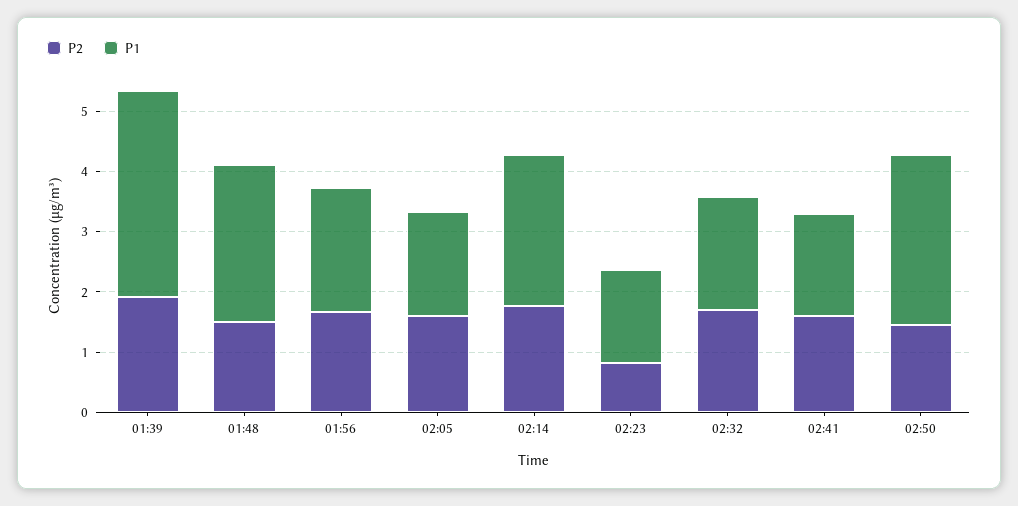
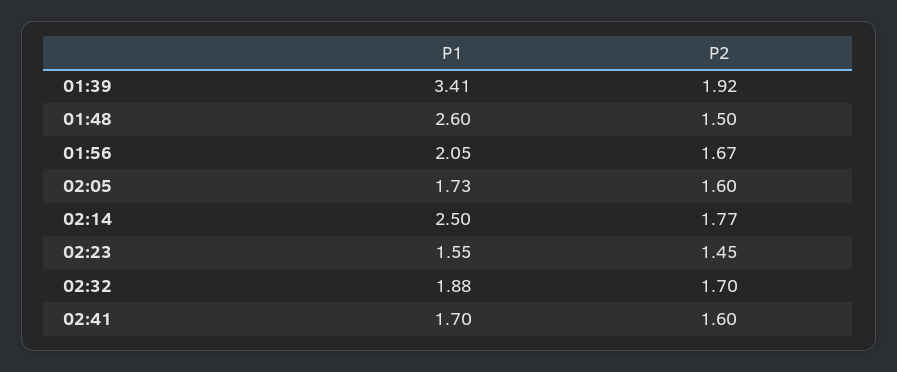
P2, 02:23: 0.8 -> 1.45
P2, 02:50: 1.4 -> none
P1, 02:50: 2.8 -> none

